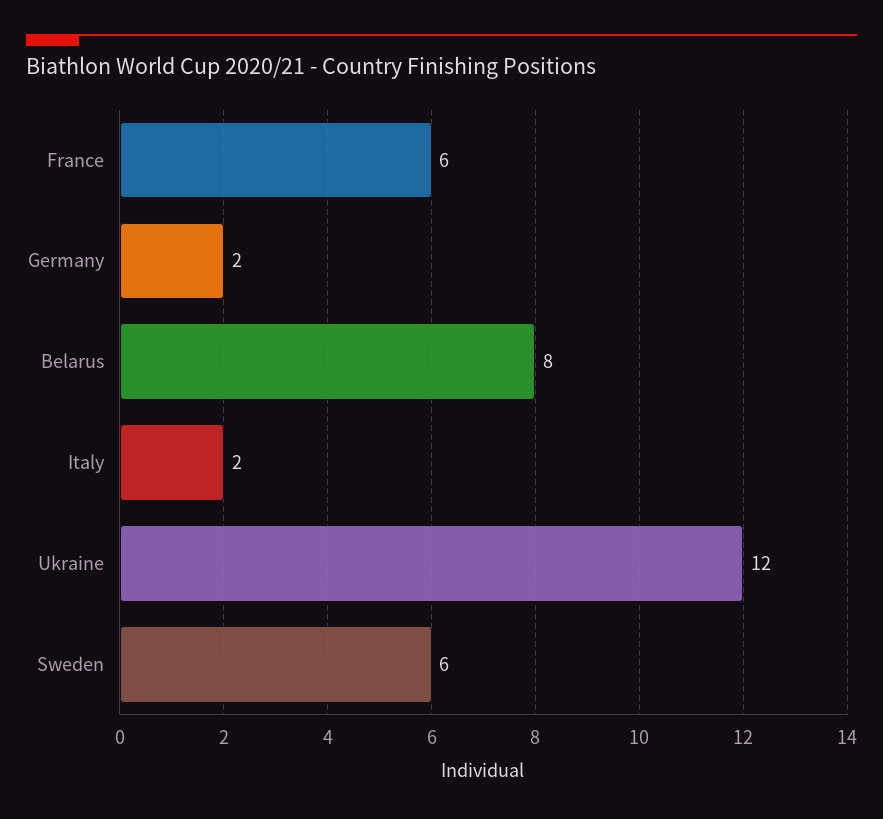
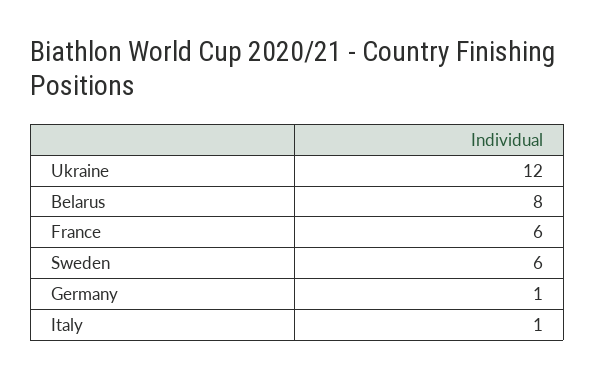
Germany: 2 -> 1
Italy: 2 -> 1

